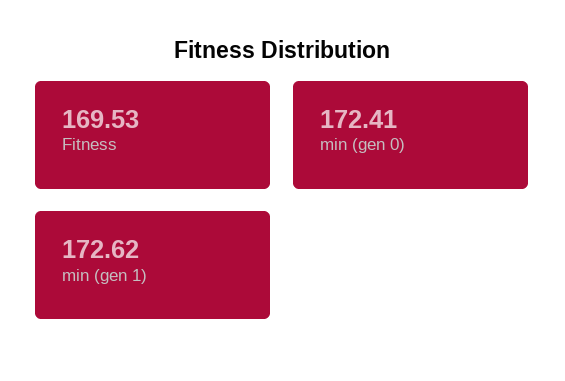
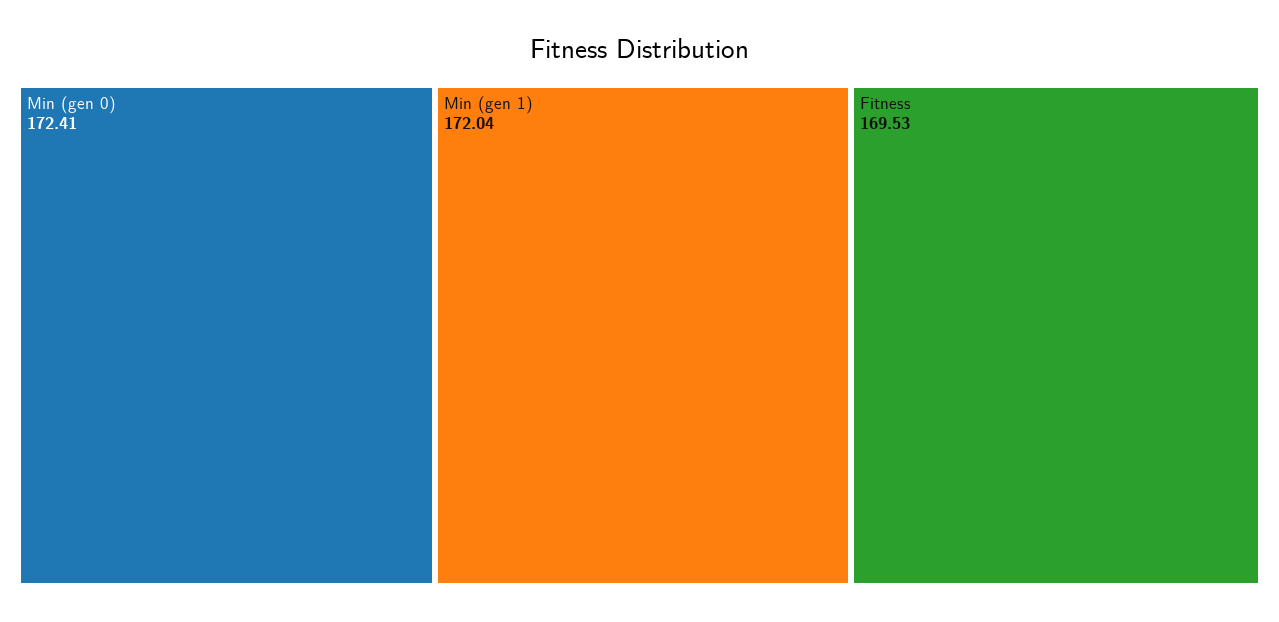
min (gen 1): 172.62 -> 172.04

